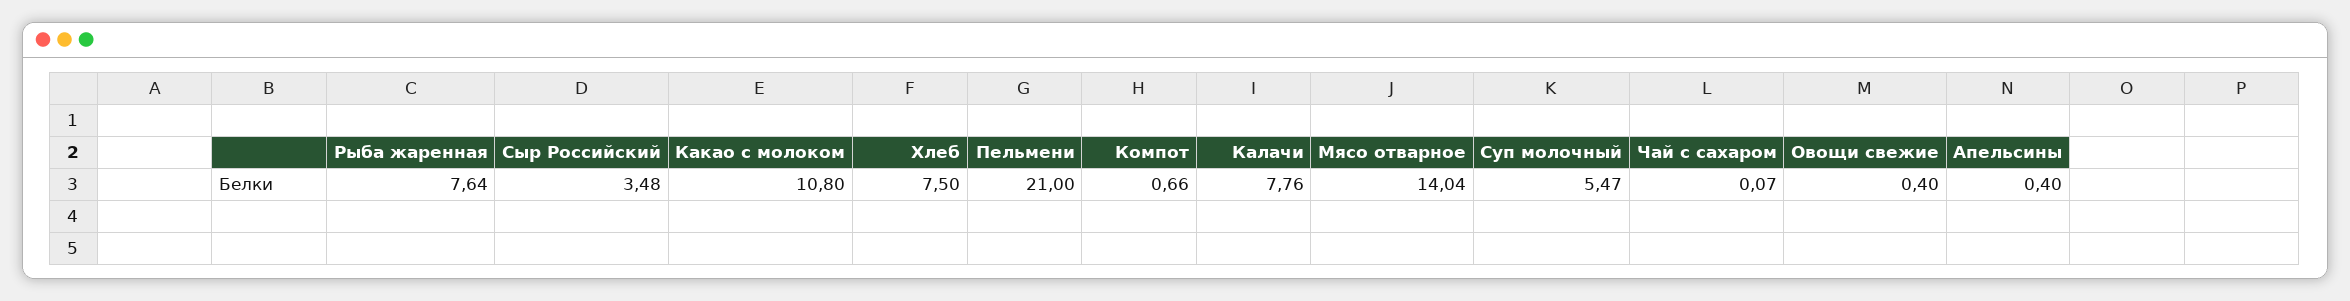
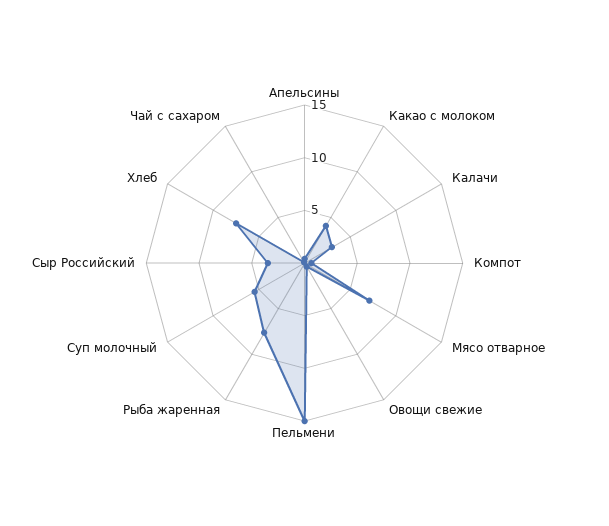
Какао с молоком: 10.8 -> 4
Пельмени: 21 -> 15
Калачи: 7.76 -> 3
Мясо отварное: 14.04 -> 7

